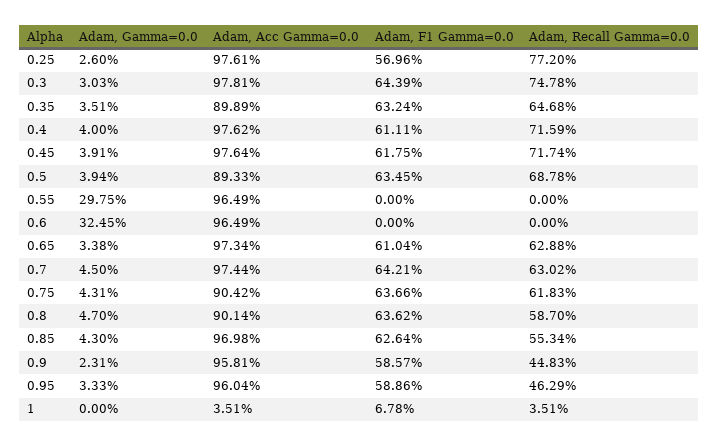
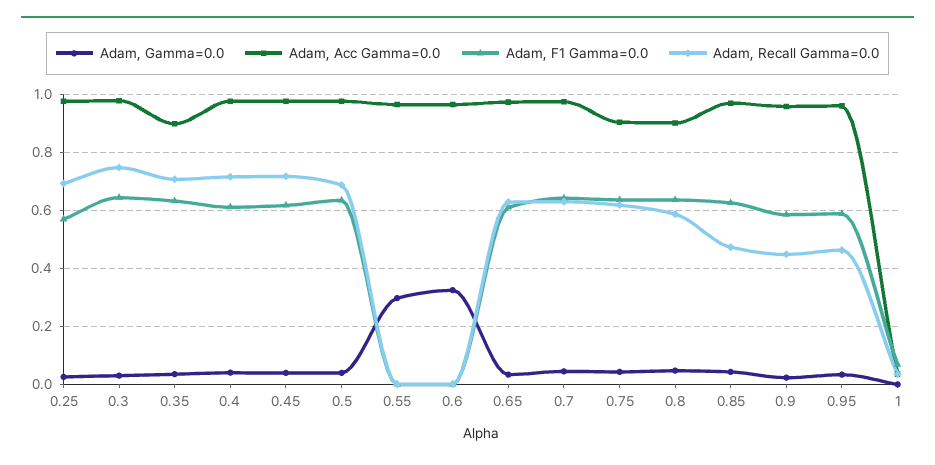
Adam, Recall Gamma=0.0, 0.25: 0.772 -> 0.7
Adam, Recall Gamma=0.0, 0.35: 0.6468 -> 0.7
Adam, Acc Gamma=0.0, 0.5: 0.8933 -> 0.975
Adam, Recall Gamma=0.0, 0.85: 0.5534 -> 0.475

